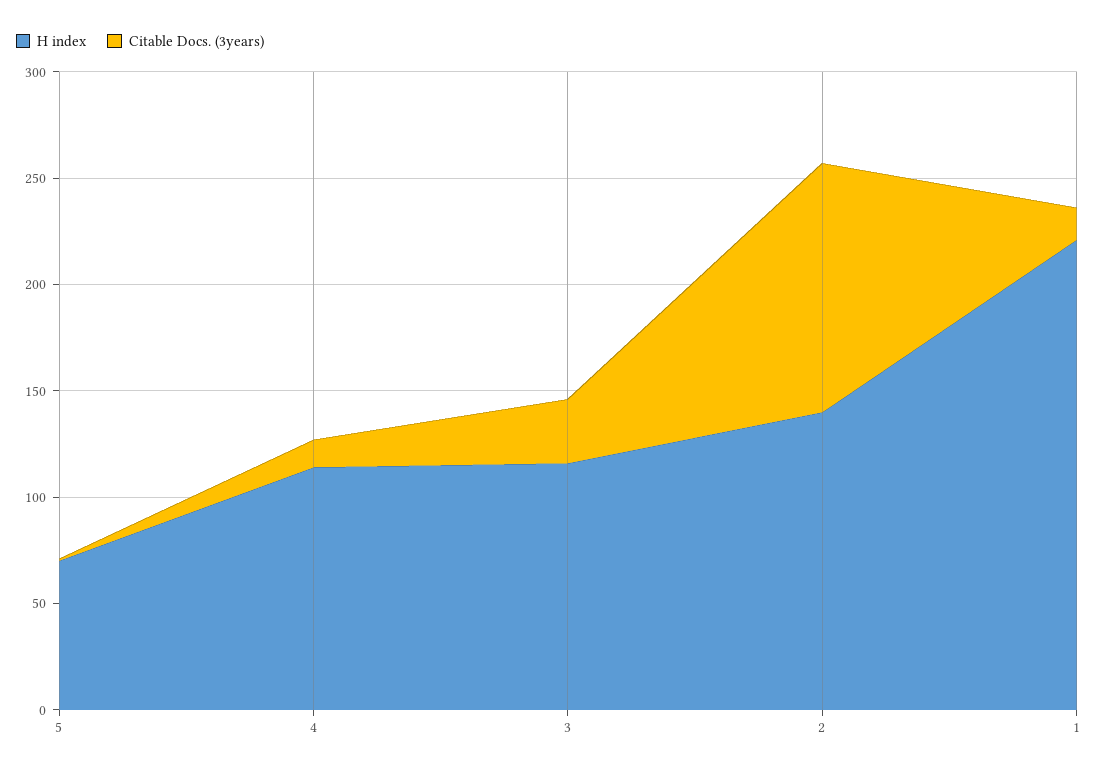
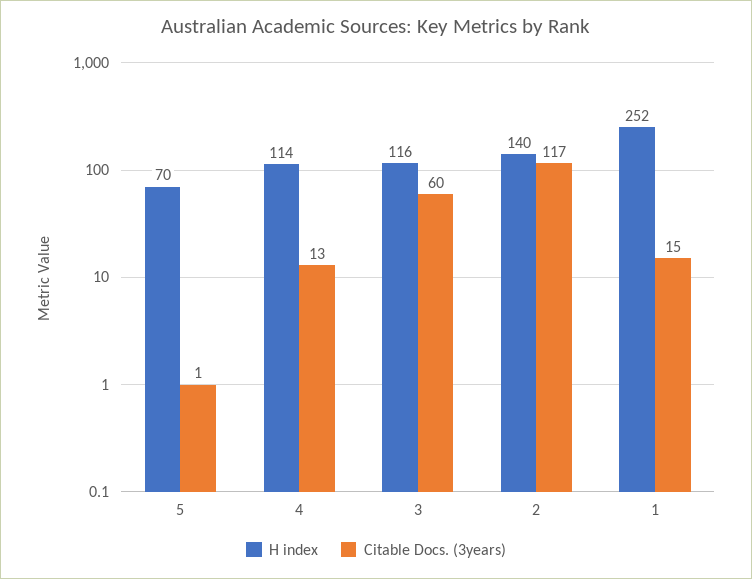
Citable Docs. (3years), 3: 30 -> 60
H index, 1: 220 -> 252

